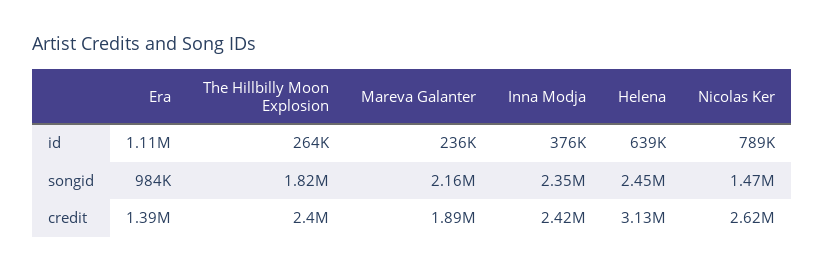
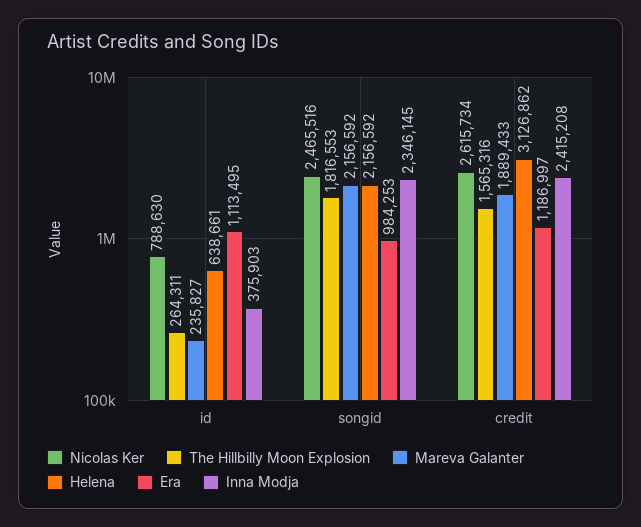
Helena, songid: 2450000 -> 2156592
Nicolas Ker, songid: 1470000 -> 2465516
Era, credit: 1390000 -> 1186997
The Hillbilly Moon Explosion, credit: 2400000 -> 1565316

